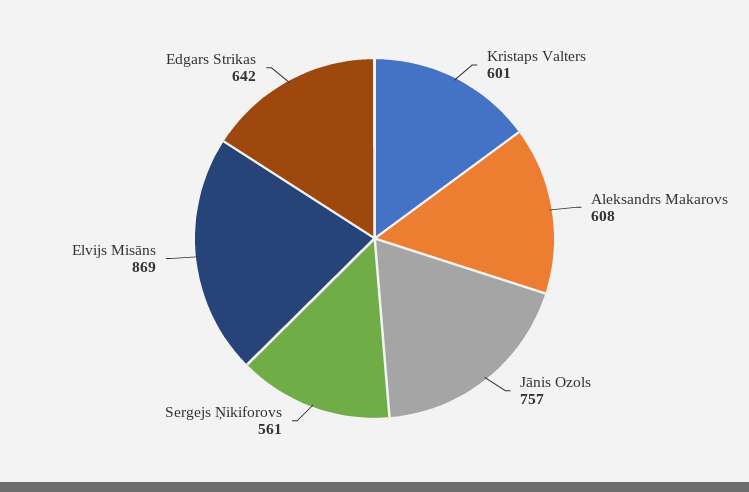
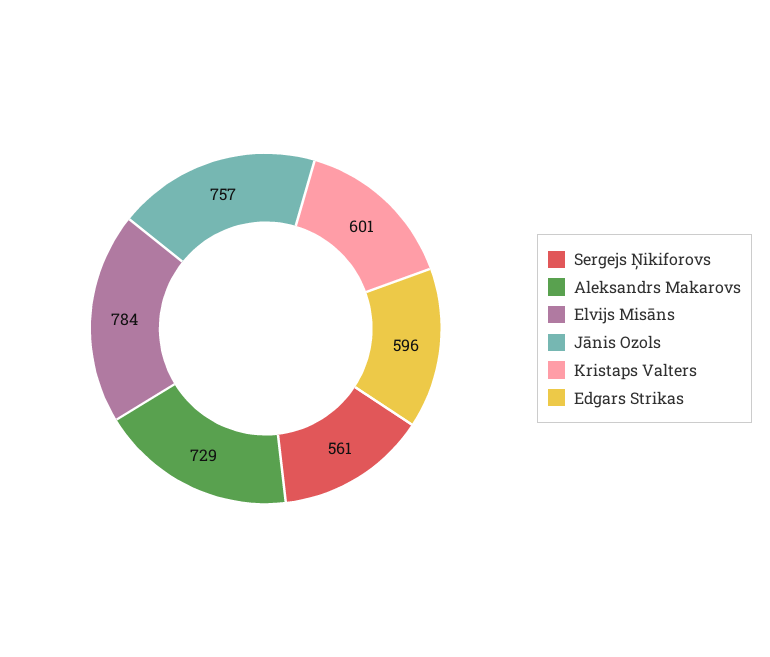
Aleksandrs Makarovs: 608 -> 729
Elvijs Misāns: 869 -> 784
Edgars Strikas: 642 -> 596

